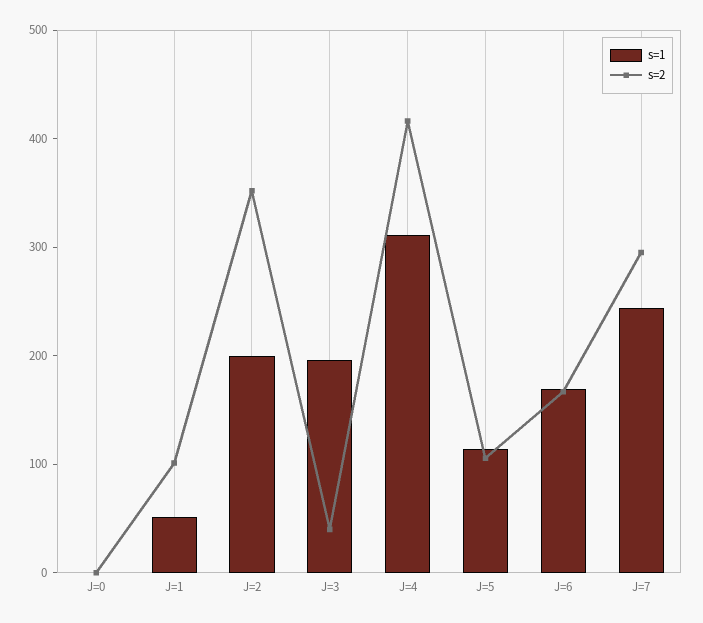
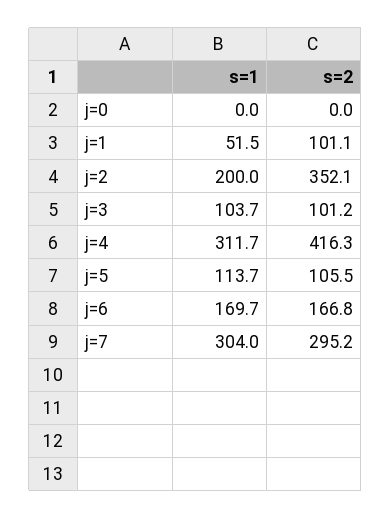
s=1, J=3: 200 -> 103.7
s=2, J=3: 40 -> 101.2
s=1, J=7: 240 -> 304

